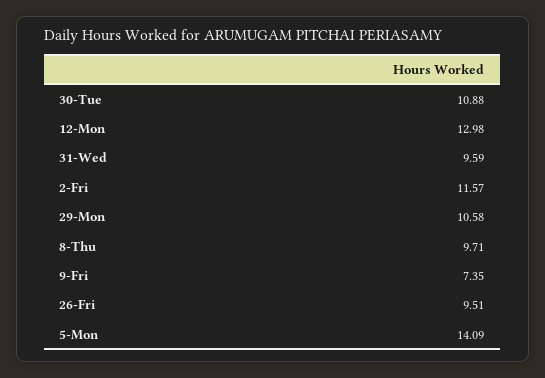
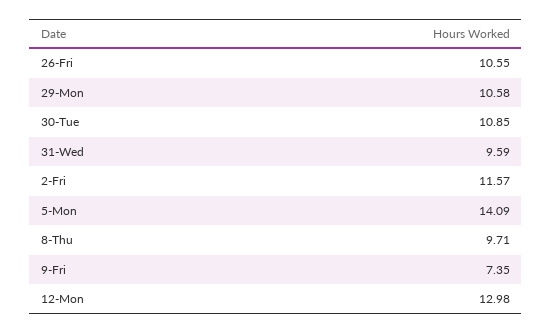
30-Tue: 10.88 -> 10.85
26-Fri: 9.51 -> 10.55

